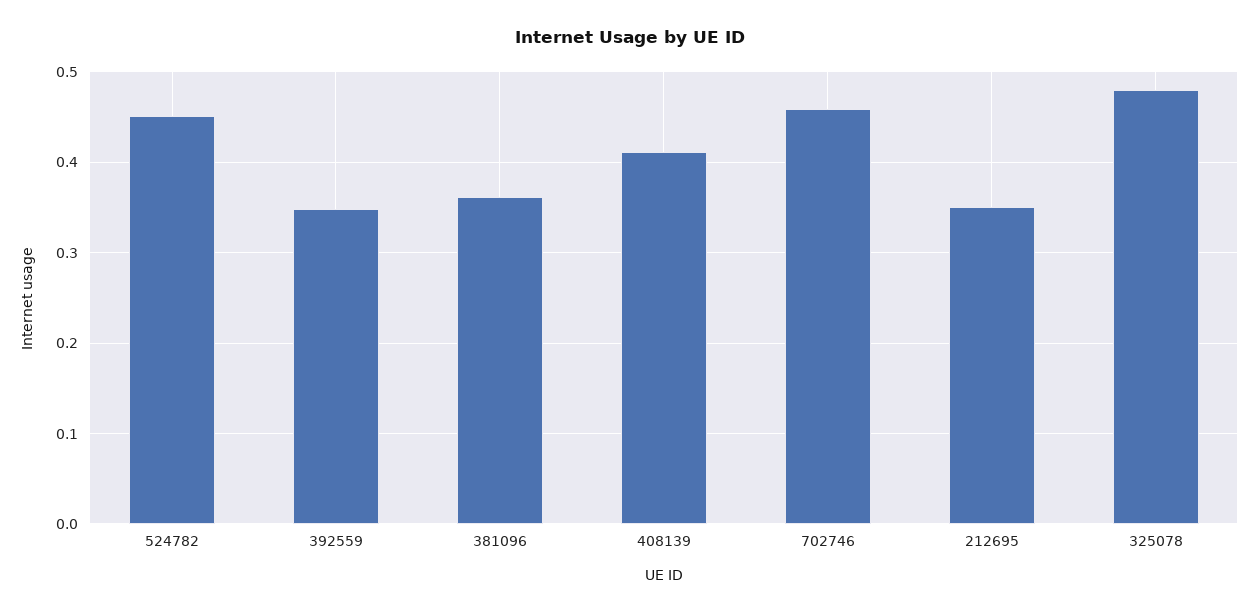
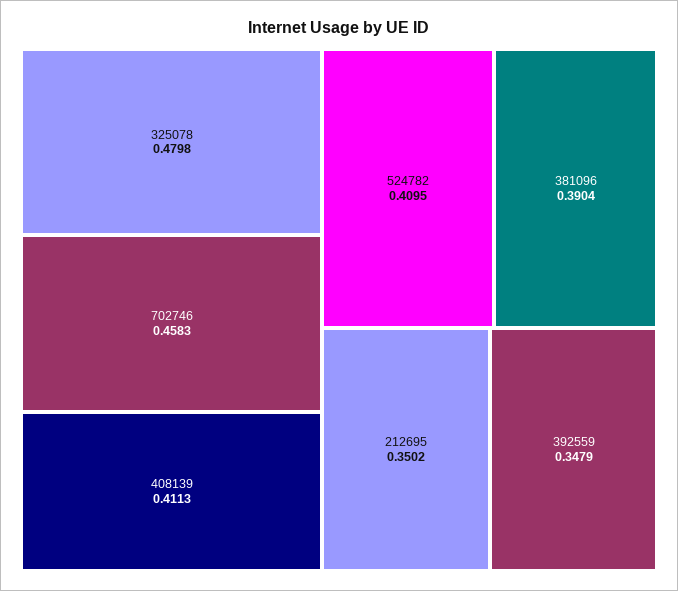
524782: 0.45 -> 0.4095
381096: 0.36 -> 0.3904

